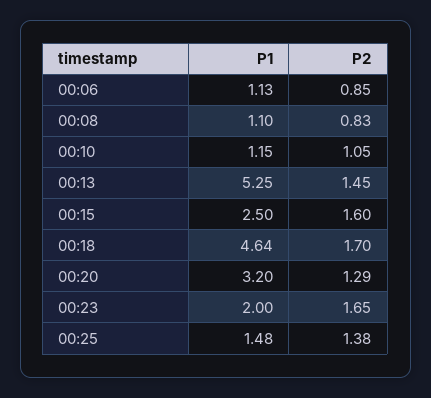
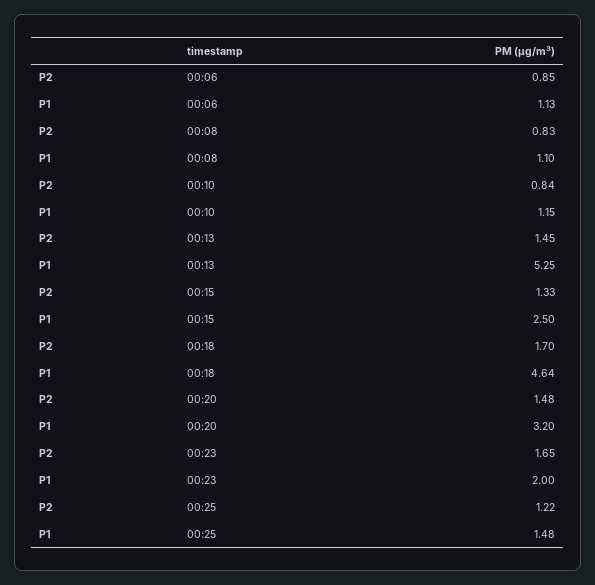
P2, 00:10: 1.05 -> 0.84
P2, 00:15: 1.6 -> 1.33
P2, 00:20: 1.29 -> 1.48
P2, 00:25: 1.38 -> 1.22

